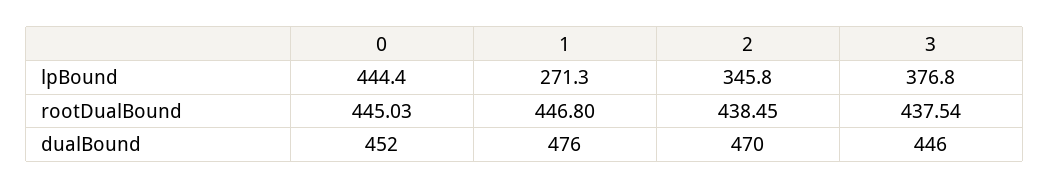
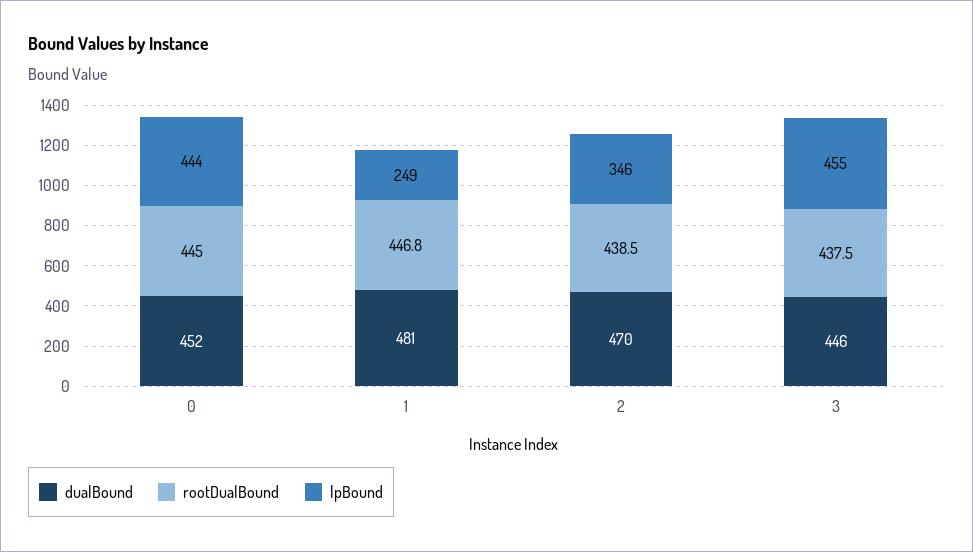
lpBound, 1: 271.3 -> 249
lpBound, 3: 376.8 -> 455
dualBound, 1: 476 -> 481

